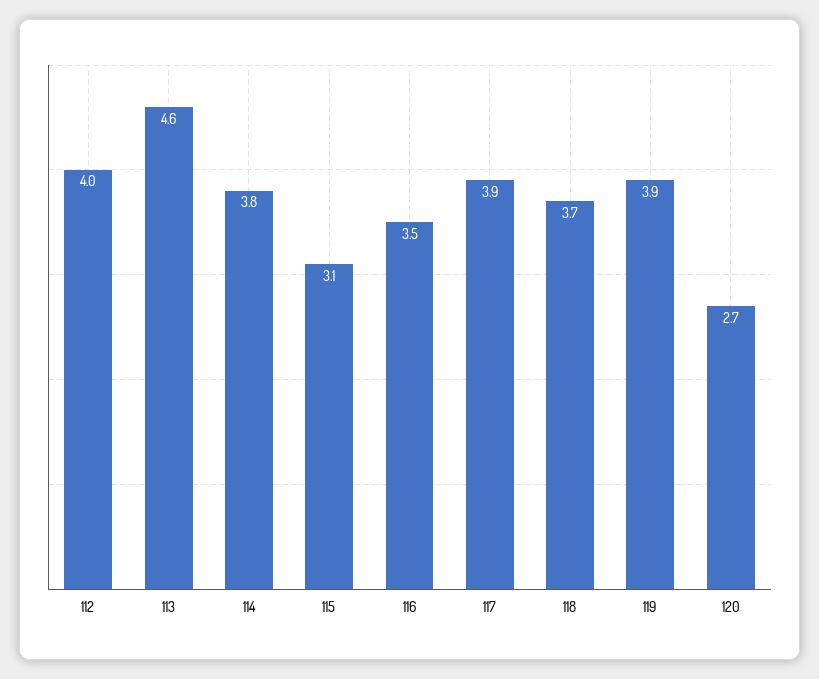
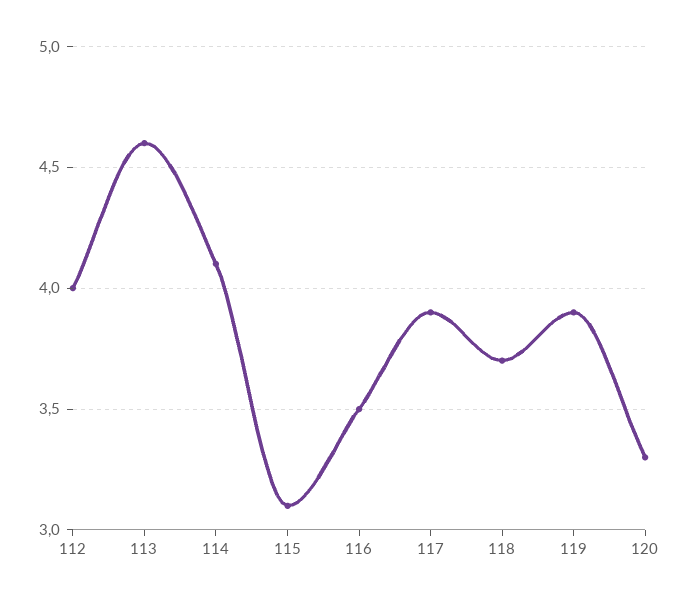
114: 3.8 -> 4.1
120: 2.7 -> 3.3

